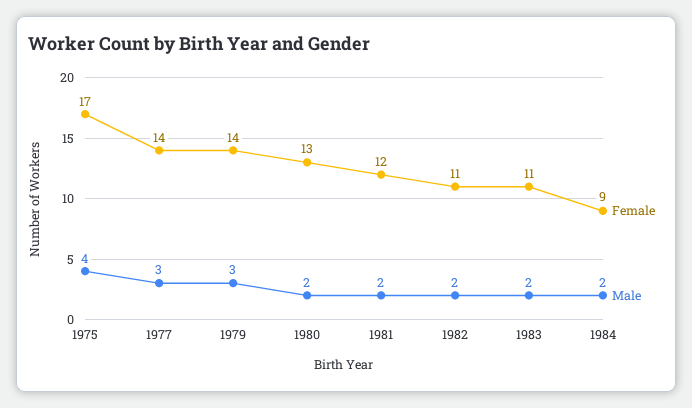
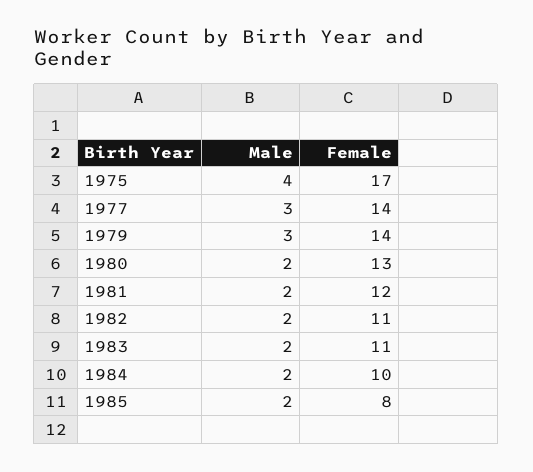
Female, 1984: 9 -> 10
Male, 1985: none -> 2
Female, 1985: none -> 8

